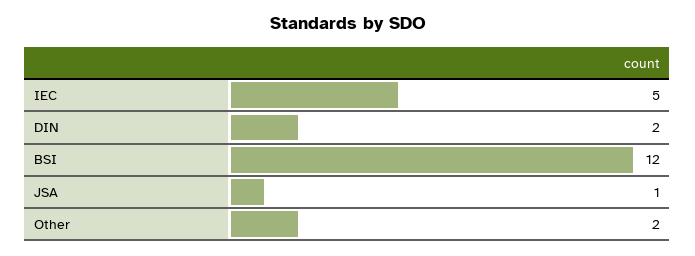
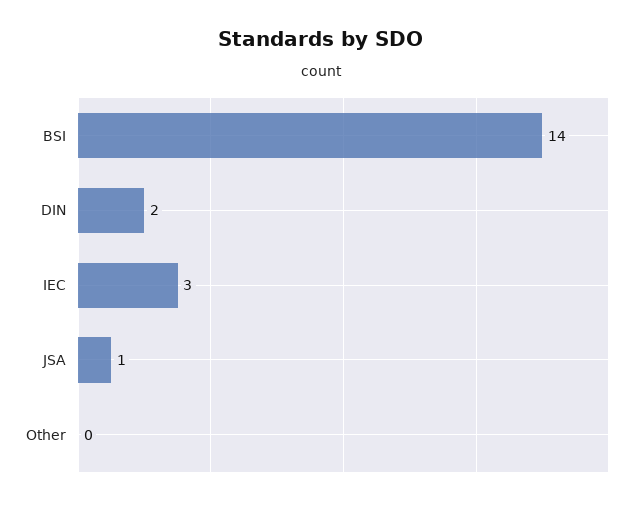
IEC: 5 -> 3
BSI: 12 -> 14
Other: 2 -> 0

